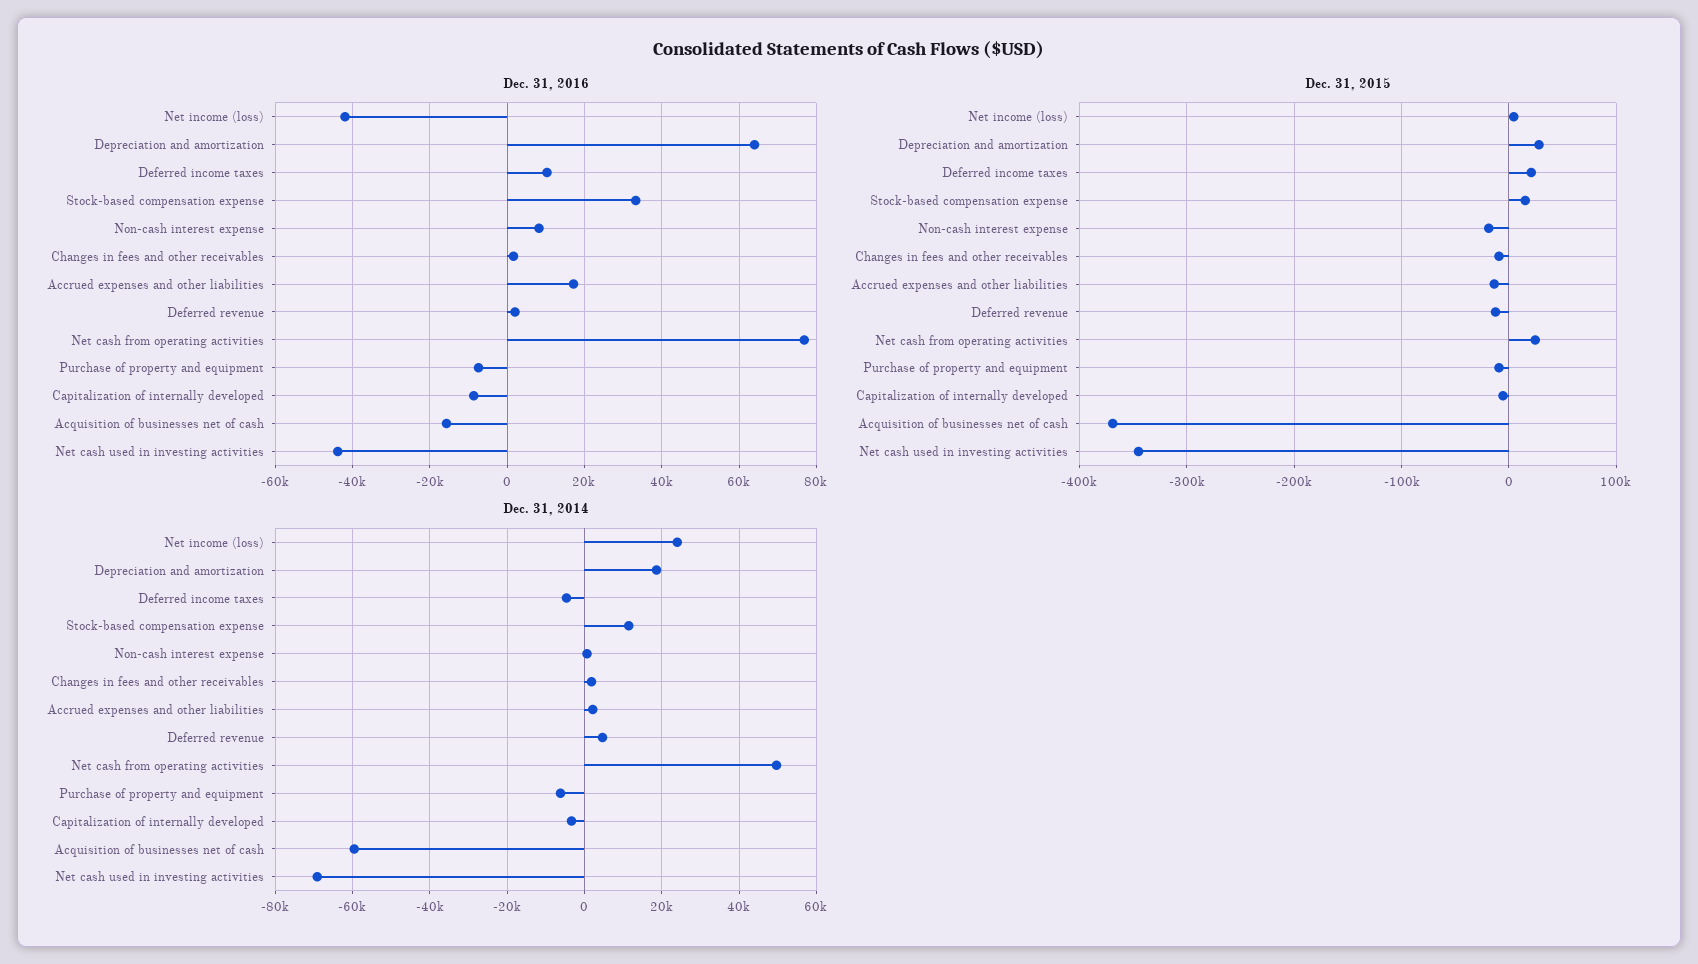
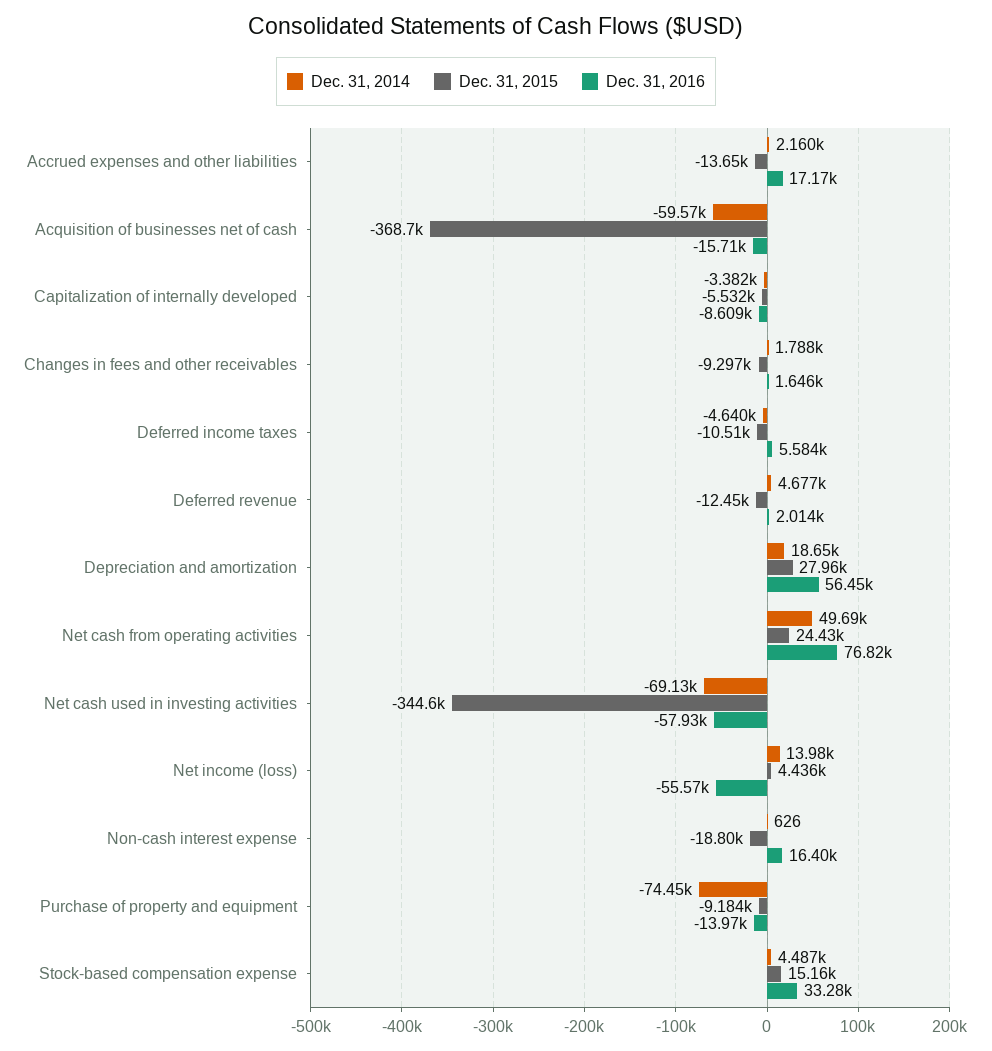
Dec. 31, 2016, Net income (loss): -42000 -> -55570
Dec. 31, 2016, Depreciation and amortization: 64000 -> 56450
Dec. 31, 2016, Deferred income taxes: 10000 -> 5584
Dec. 31, 2016, Non-cash interest expense: 8000 -> 16400
Dec. 31, 2016, Purchase of property and equipment: -8000 -> -13970
Dec. 31, 2016, Net cash used in investing activities: -44000 -> -57930
Dec. 31, 2015, Deferred income taxes: 20000 -> -10510
Dec. 31, 2014, Net income (loss): 24000 -> 13980
Dec. 31, 2014, Stock-based compensation expense: 12000 -> 4487
Dec. 31, 2014, Purchase of property and equipment: -6000 -> -74450

